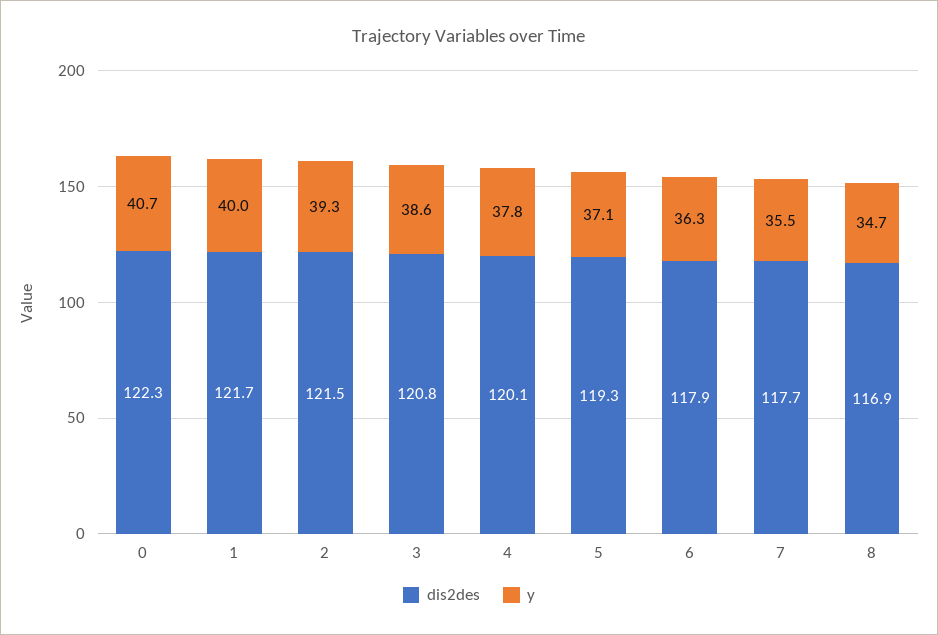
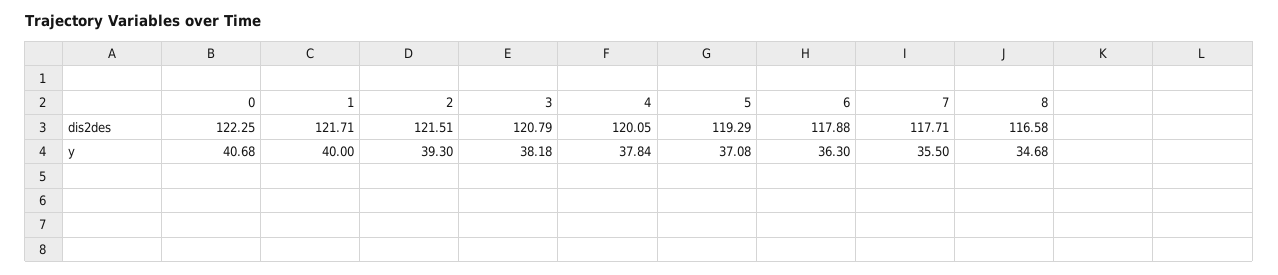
y, 3: 38.6 -> 38.18
dis2des, 8: 116.9 -> 116.58

